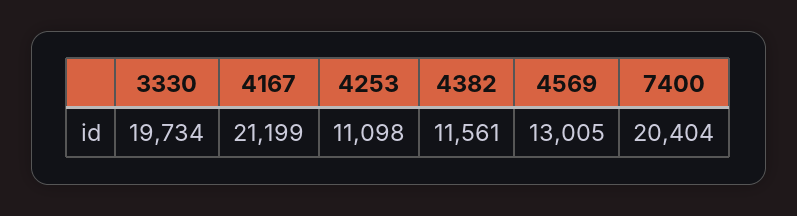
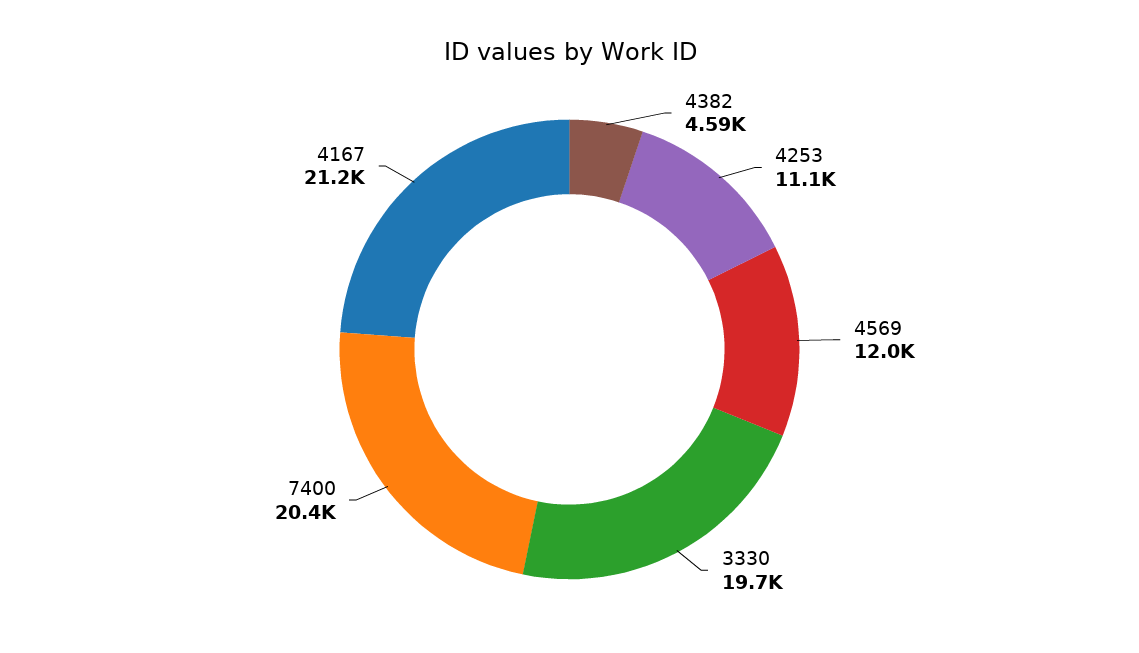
4382: 11561 -> 4590
4569: 13005 -> 12000

